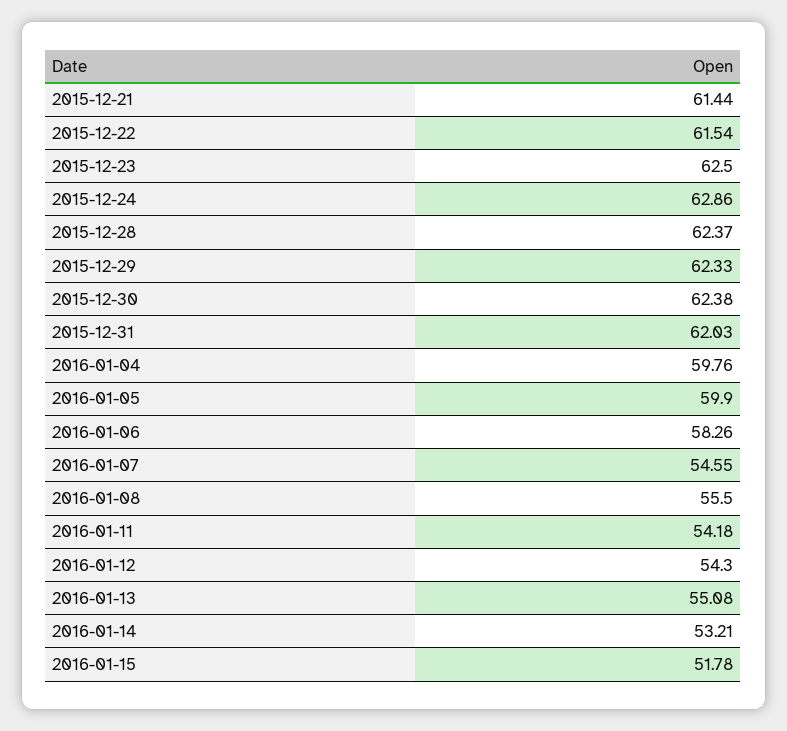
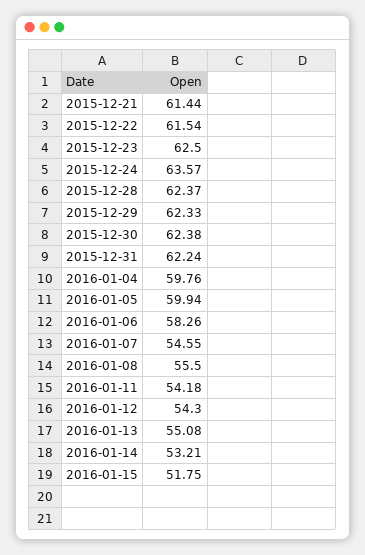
2015-12-24: 62.86 -> 63.57
2015-12-31: 62.03 -> 62.24
2016-01-05: 59.9 -> 59.94
2016-01-15: 51.78 -> 51.75

